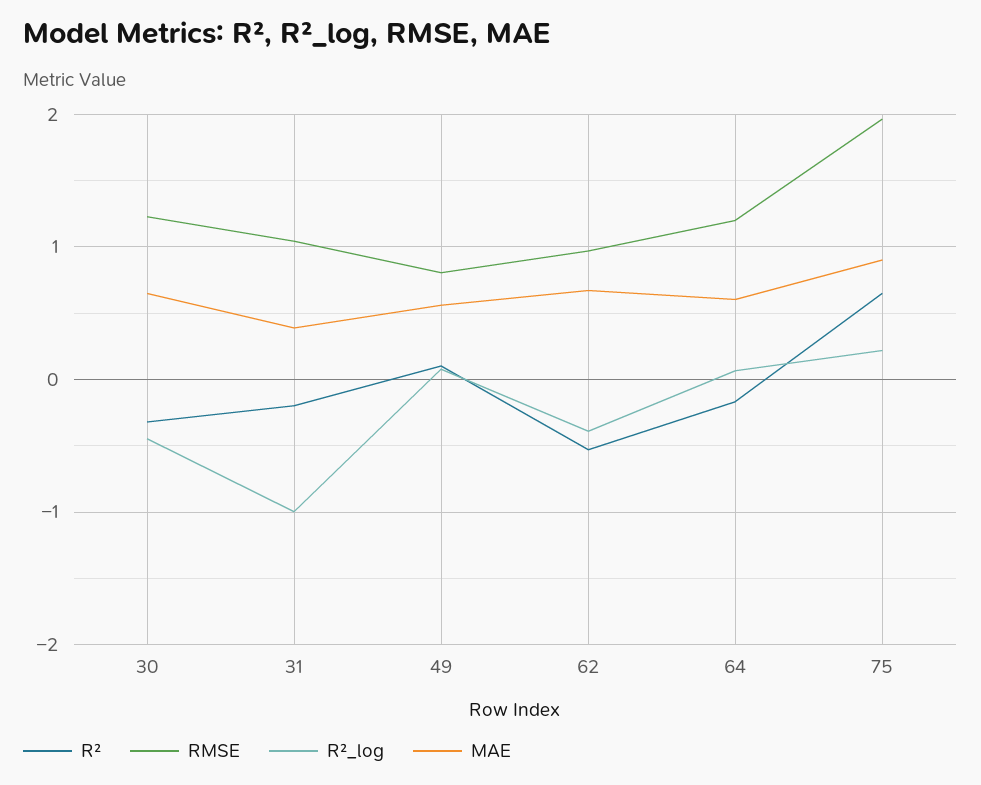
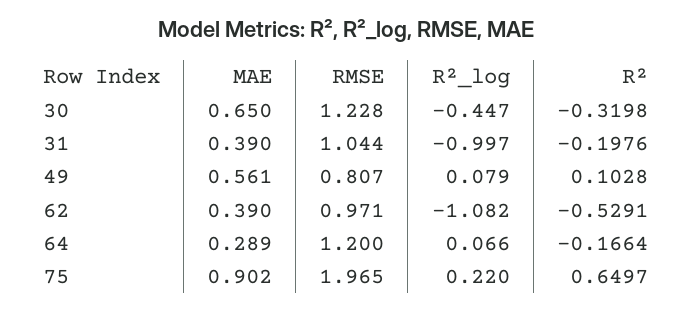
R²_log, 62: -0.4 -> -1.082
MAE, 62: 0.7 -> 0.39
MAE, 64: 0.6 -> 0.289

